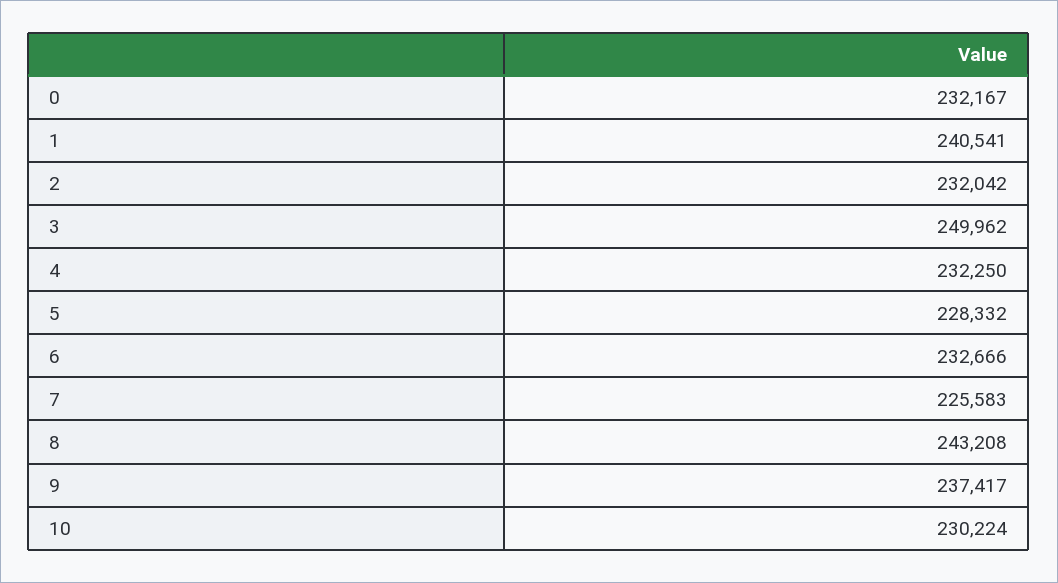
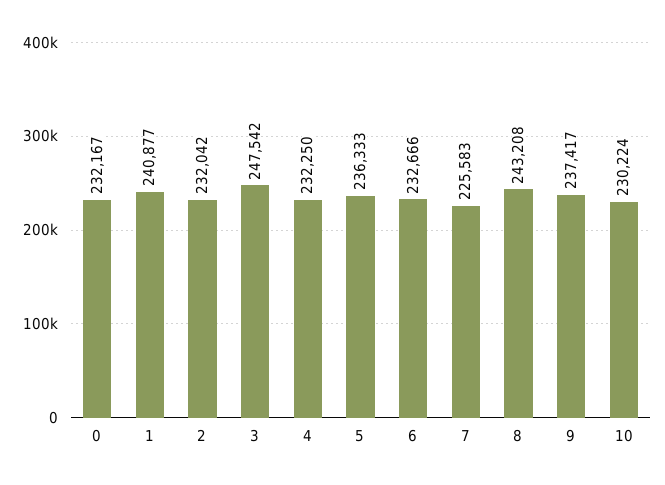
1: 240541 -> 240877
3: 249962 -> 247542
5: 228332 -> 236333

